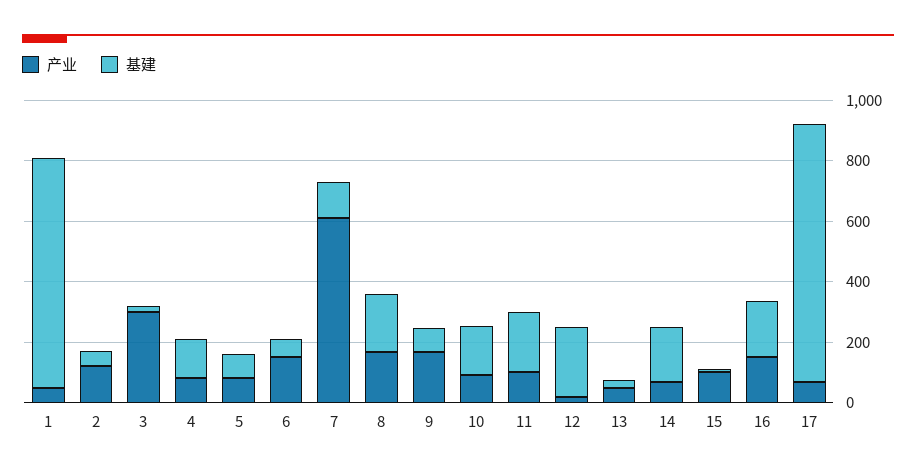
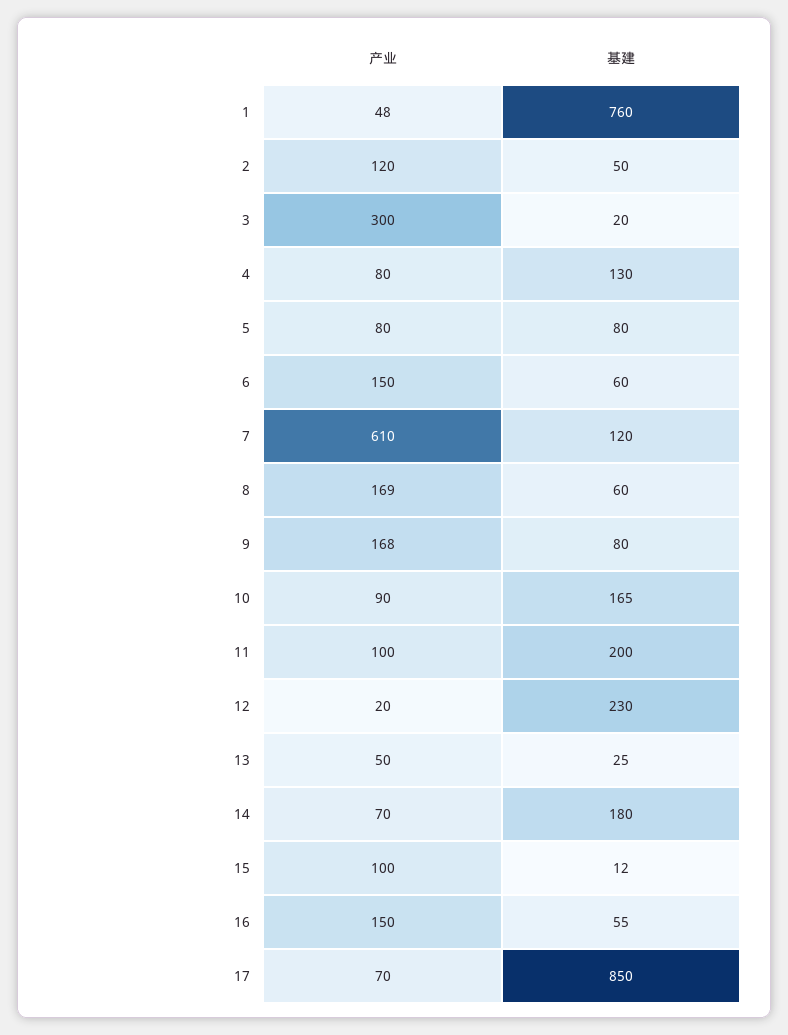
基建, 8: 200 -> 60
基建, 16: 200 -> 55

